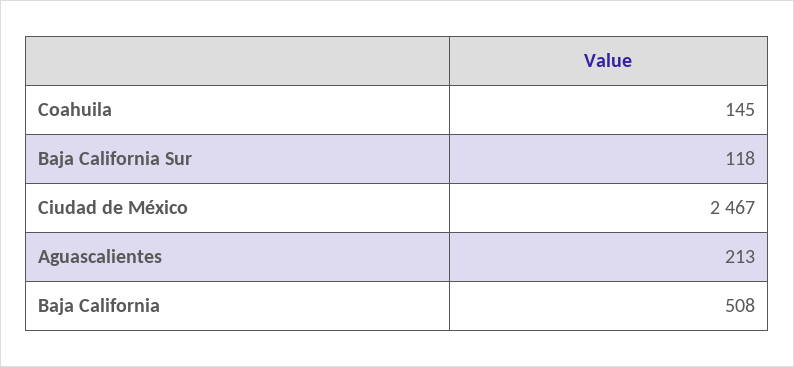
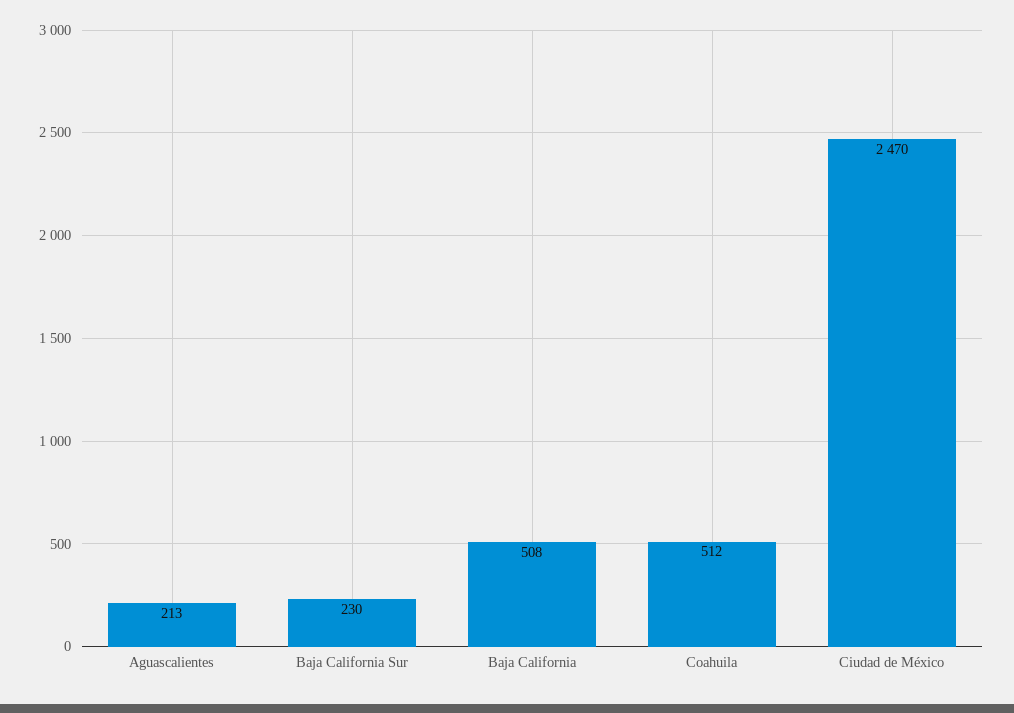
Coahuila: 145 -> 512
Baja California Sur: 118 -> 230
Ciudad de México: 2467 -> 2470

